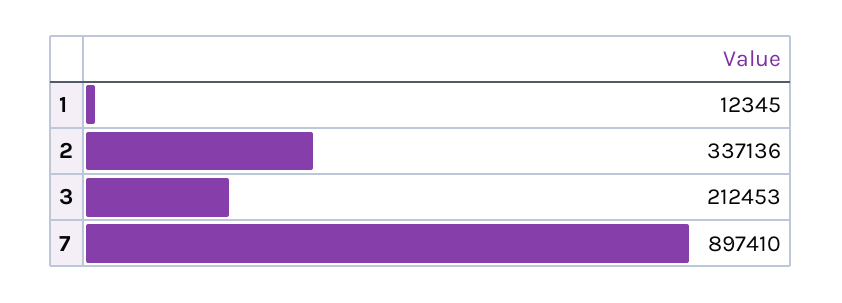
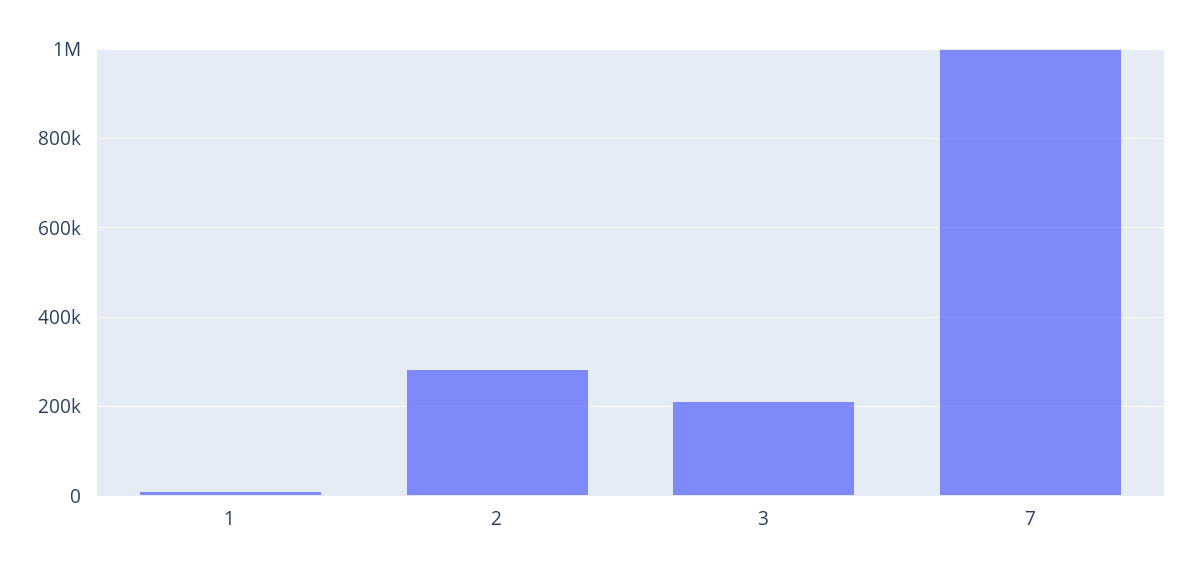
2: 337136 -> 280000
7: 897410 -> 1000000

